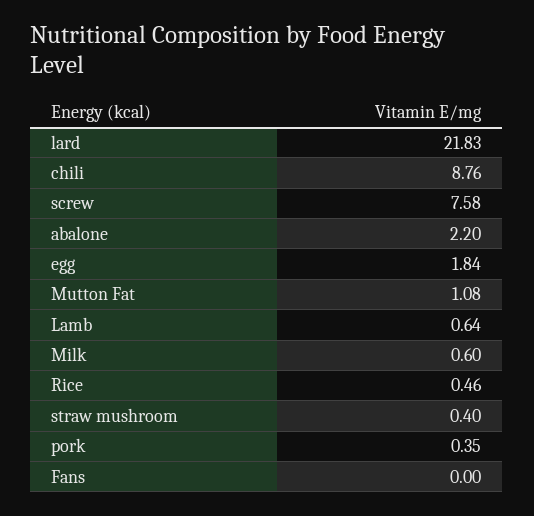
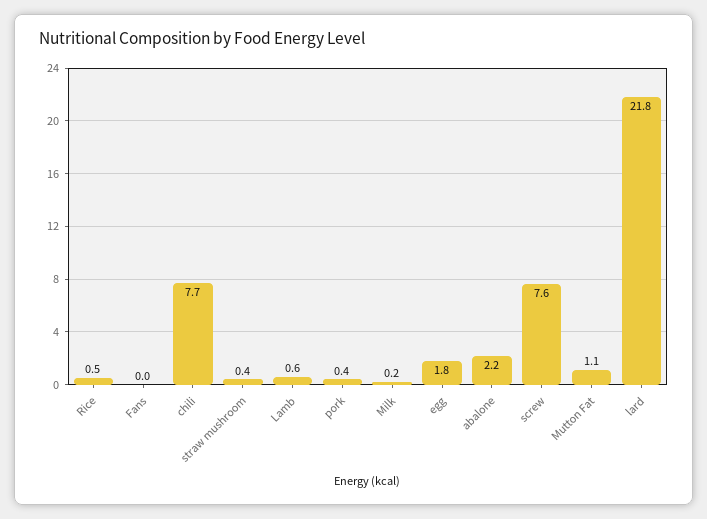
chili: 8.76 -> 7.7
Milk: 0.6 -> 0.2

